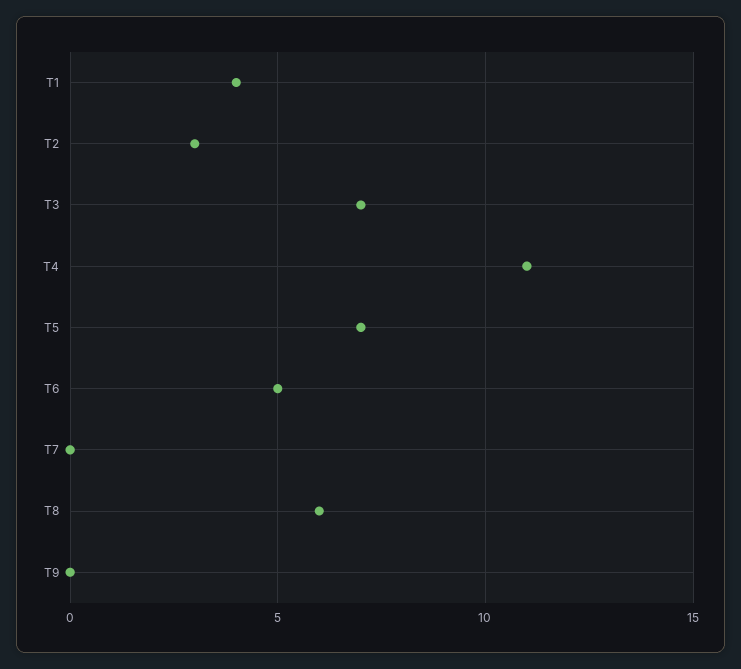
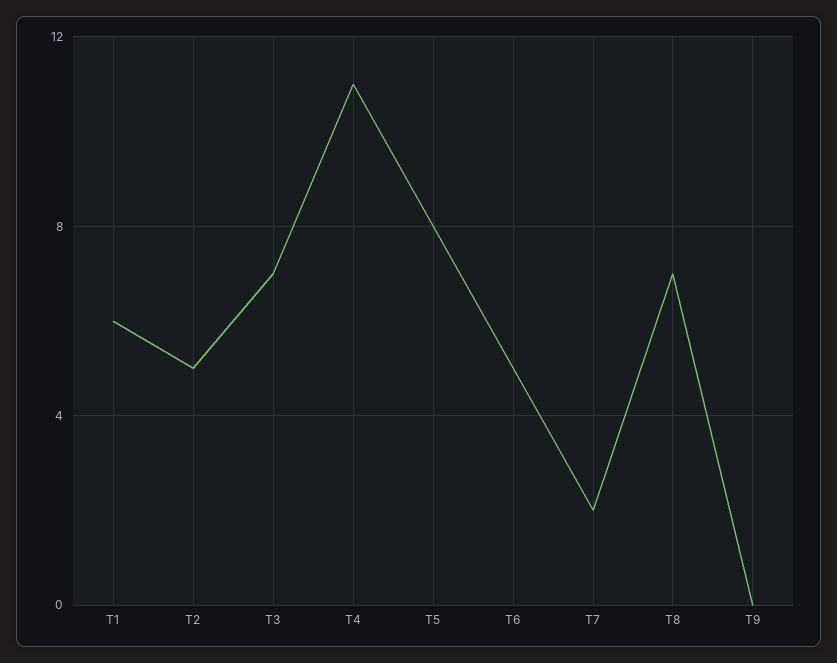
T1: 4 -> 6
T2: 3 -> 5
T5: 7 -> 8
T7: 0 -> 2
T8: 6 -> 7

